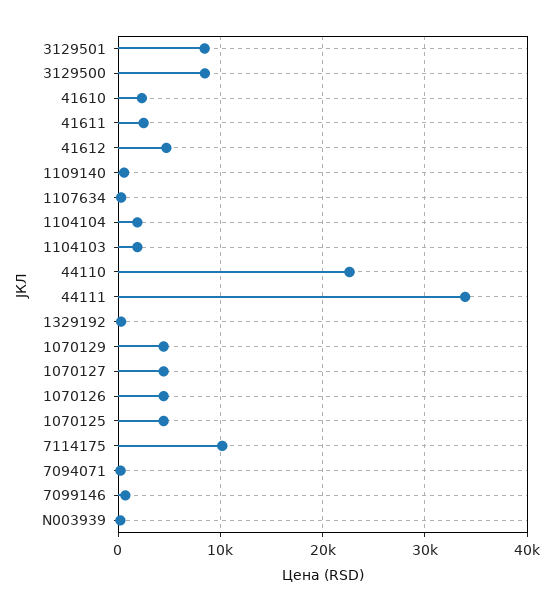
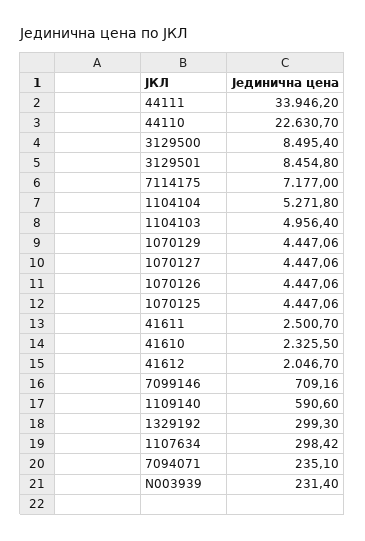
41612: 5000 -> 2046.7
1104104: 2000 -> 5271.8
1104103: 2000 -> 4956.4
7114175: 10000 -> 7177

